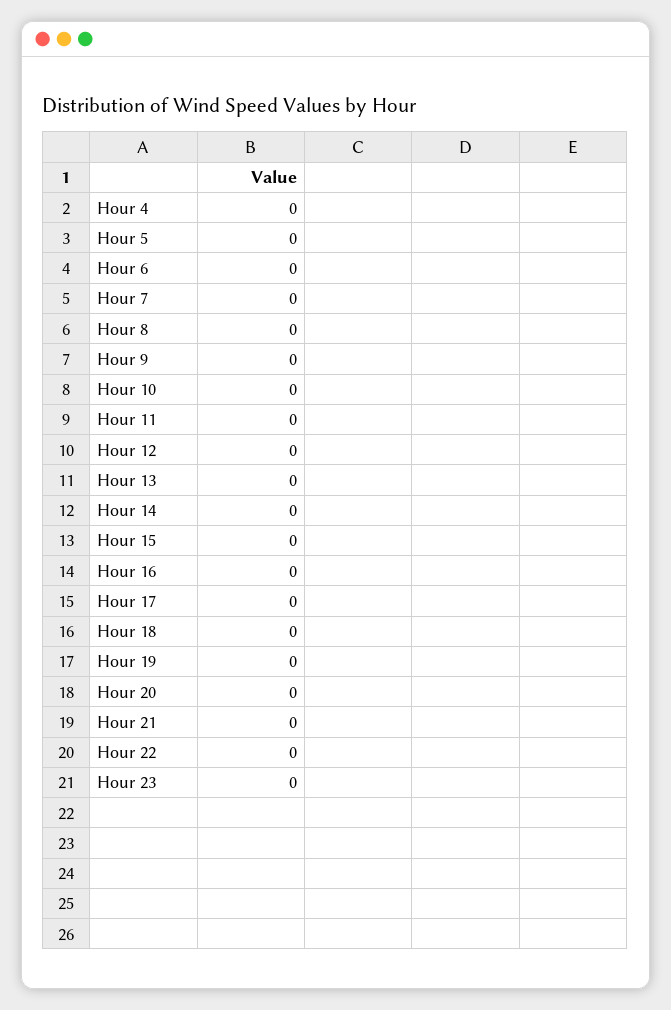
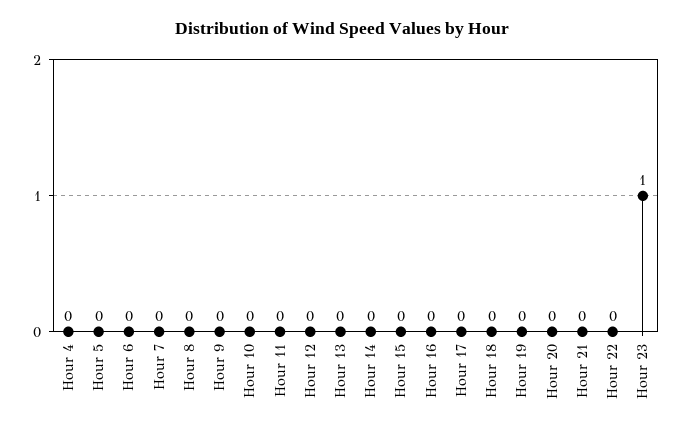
Hour 23: 0 -> 1

